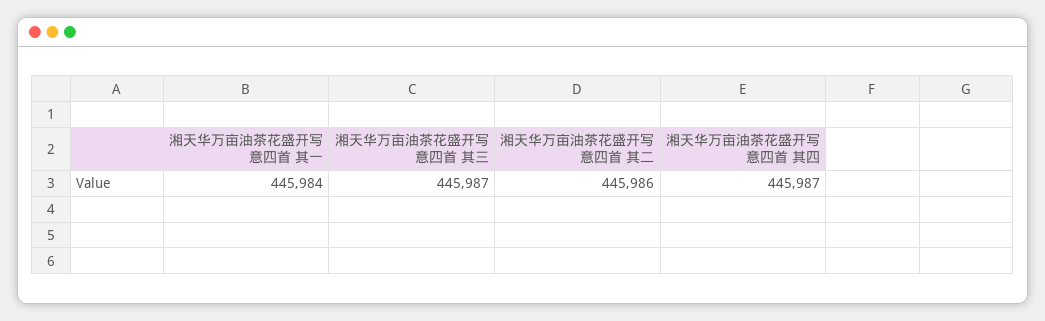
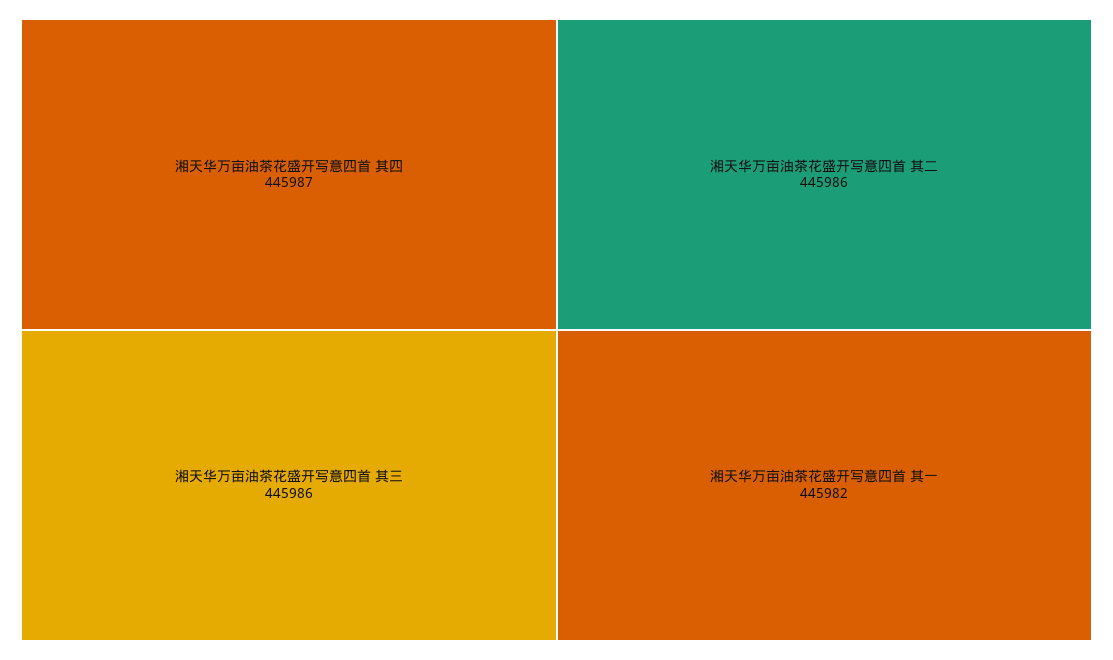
湘天华万亩油茶花盛开写意四首 其一: 445984 -> 445982
湘天华万亩油茶花盛开写意四首 其三: 445987 -> 445986

